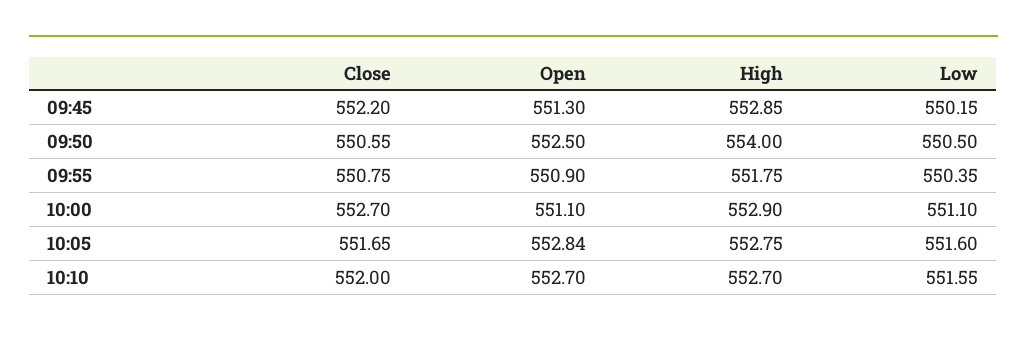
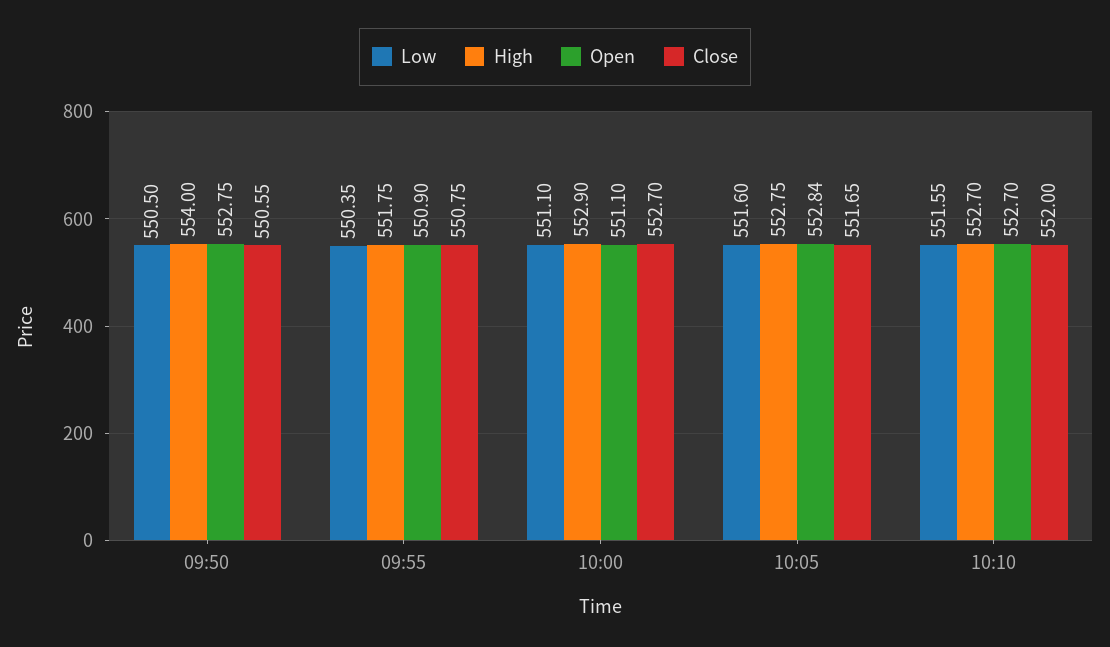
Close, 09:45: 552.2 -> none
Open, 09:45: 551.3 -> none
High, 09:45: 552.85 -> none
Low, 09:45: 550.15 -> none
Open, 09:50: 552.5 -> 552.75

